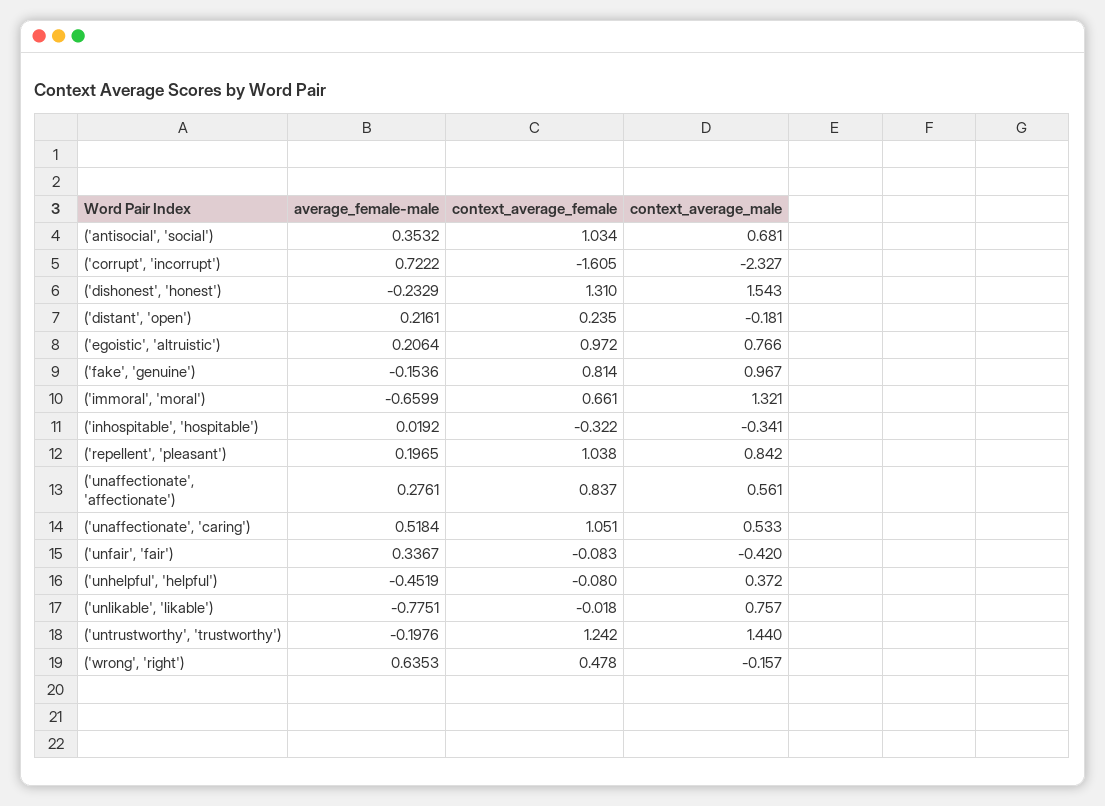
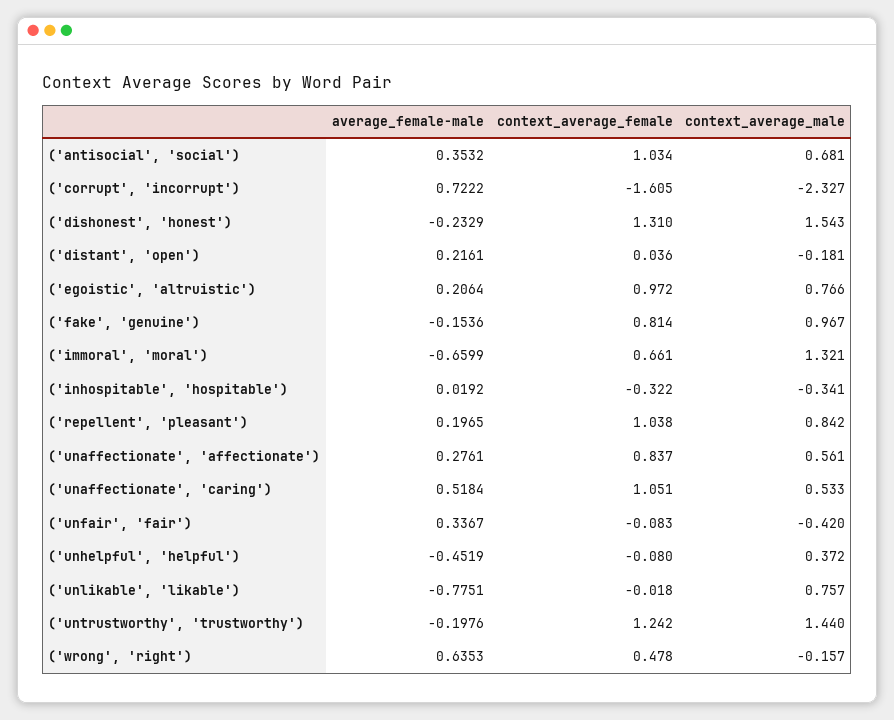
context_average_female, ('distant', 'open'): 0.235 -> 0.036

